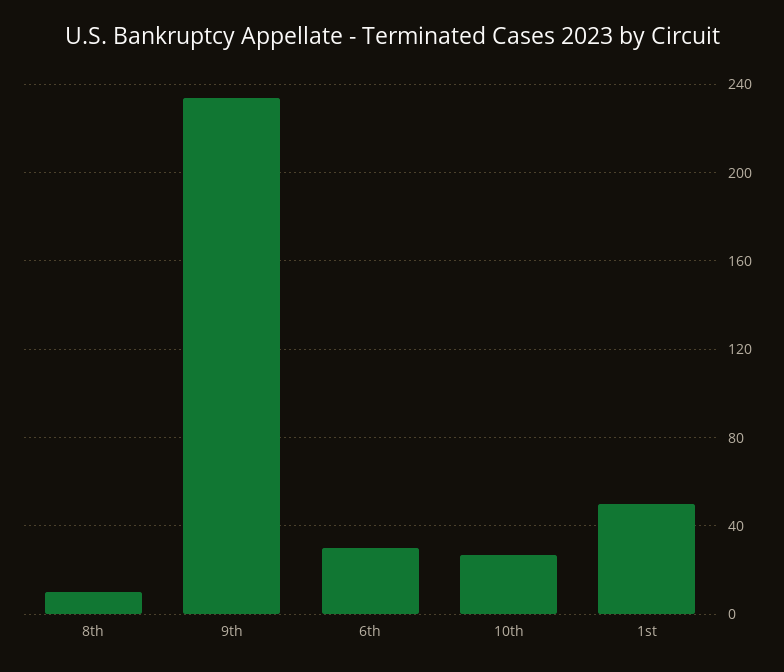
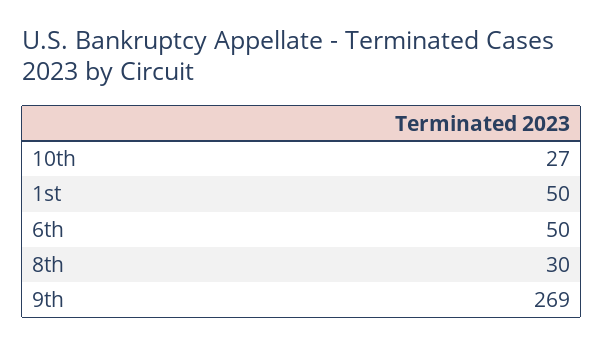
8th: 10 -> 30
9th: 235 -> 269
6th: 30 -> 50

